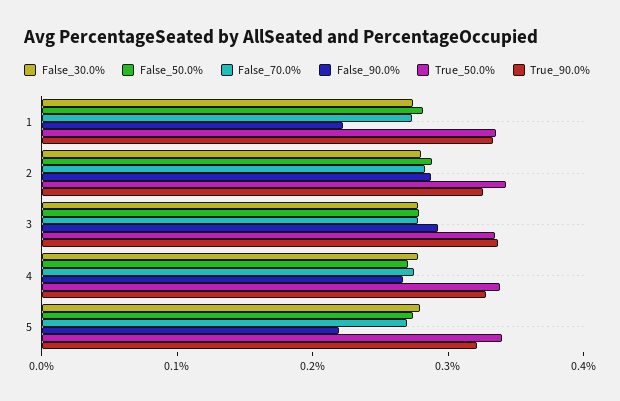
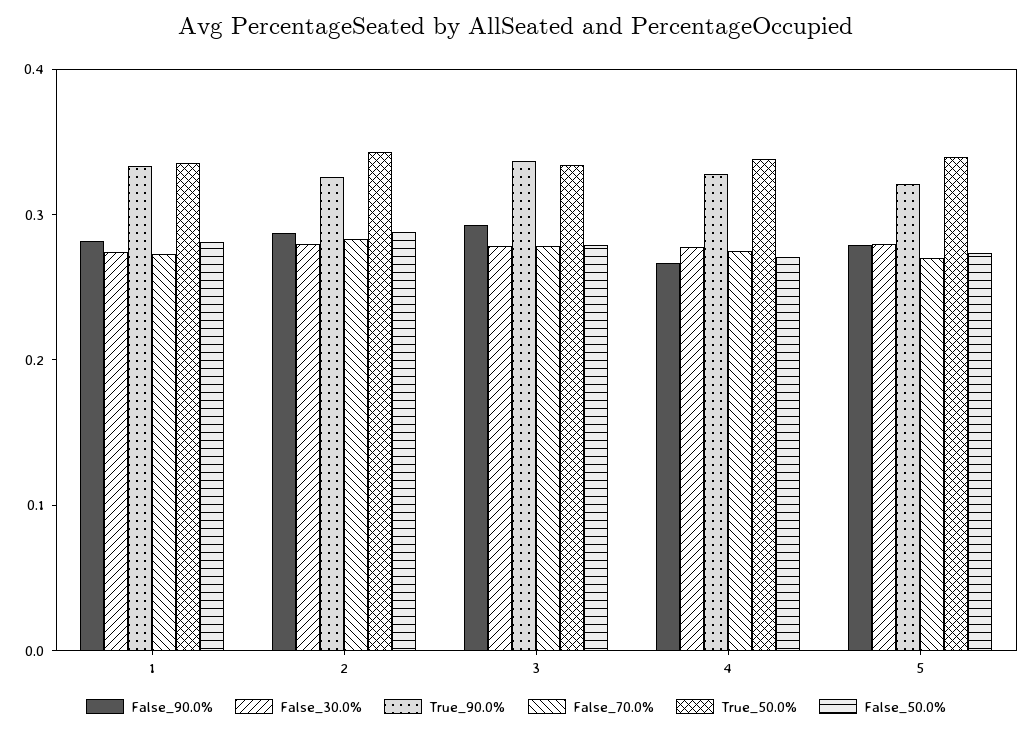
False_90.0%, 1: 0.22 -> 0.28
False_90.0%, 5: 0.22 -> 0.28

